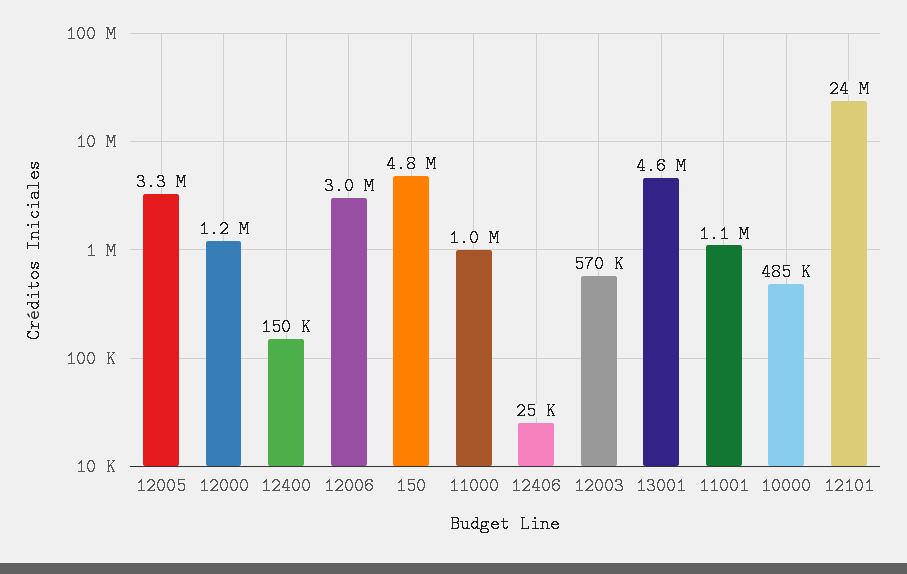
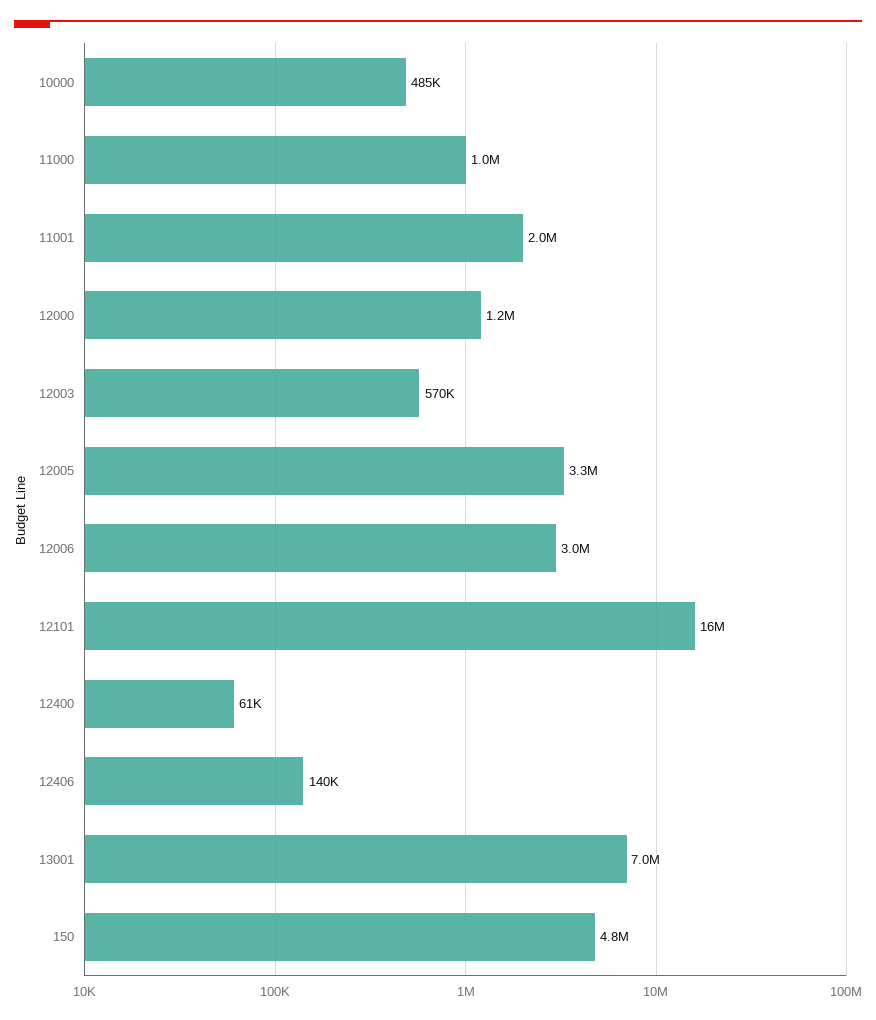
12400: 150000 -> 61000
12406: 25000 -> 140000
13001: 4600000 -> 7000000
11001: 1100000 -> 2000000
12101: 24000000 -> 16000000

